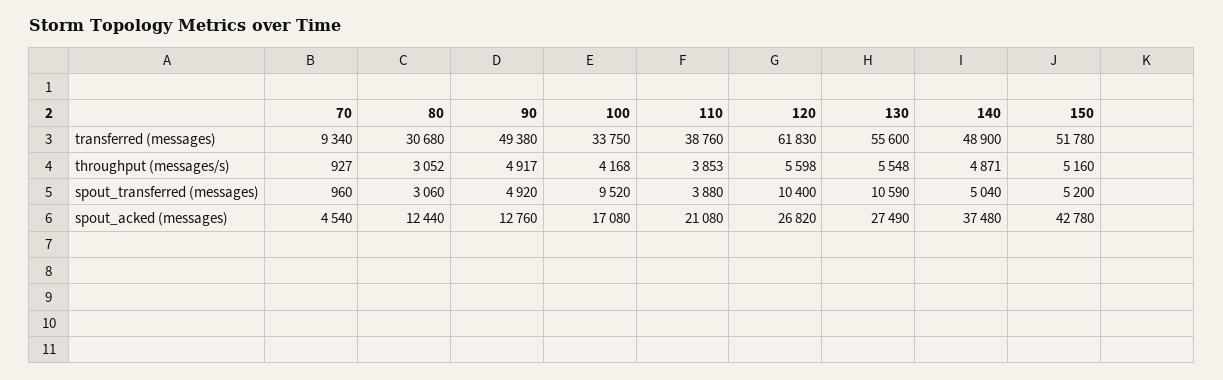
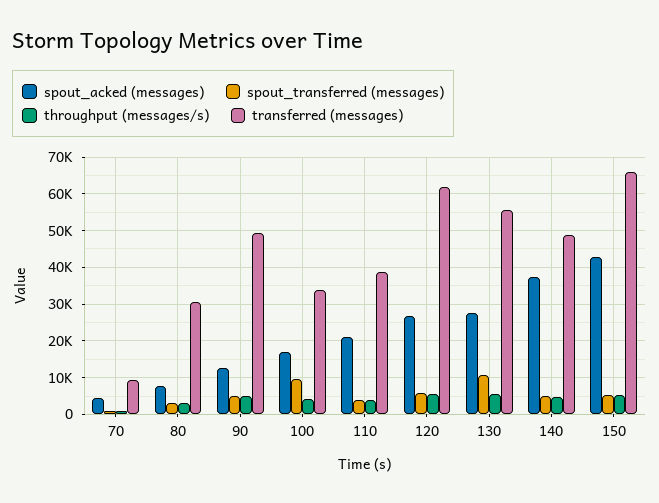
transferred (messages), 150: 51780 -> 66000
spout_transferred (messages), 120: 10400 -> 6000
spout_acked (messages), 80: 12440 -> 8000

